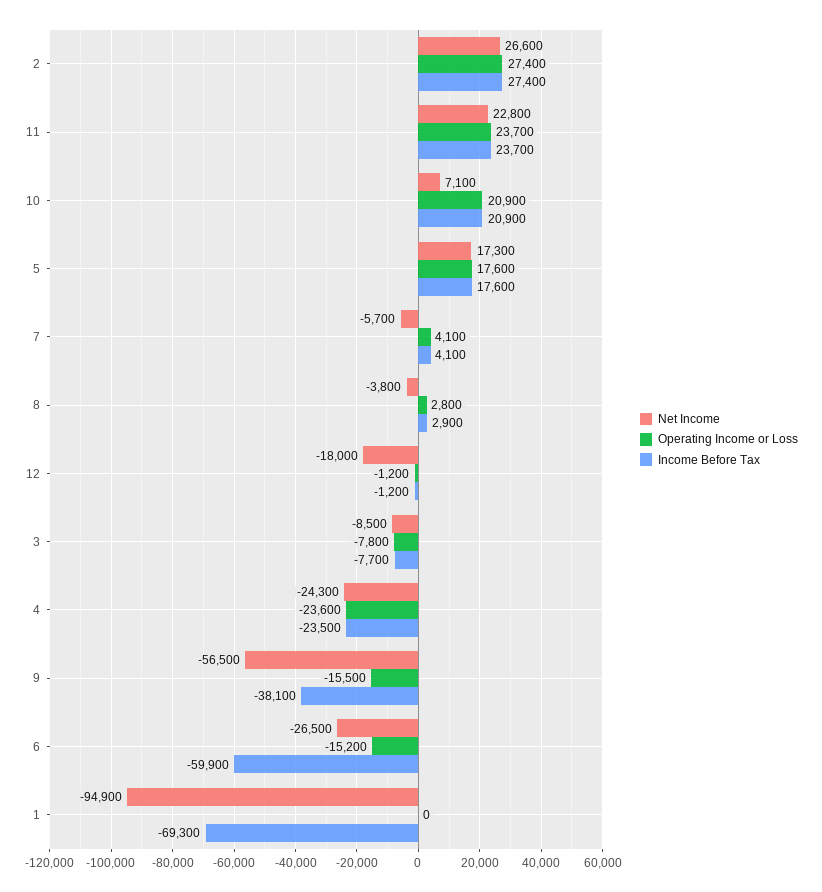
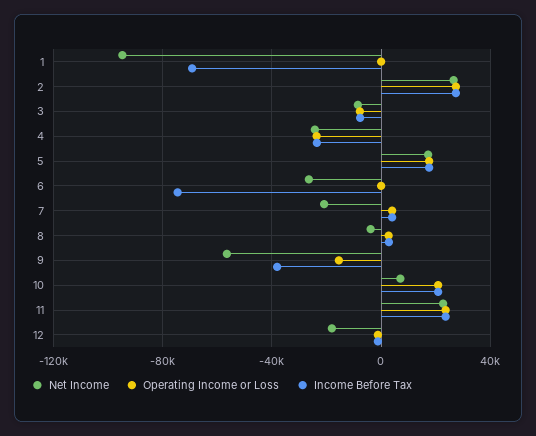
Net Income, 7: -5700 -> -20000
Operating Income or Loss, 6: -15200 -> 0
Income Before Tax, 6: -59900 -> -75000

